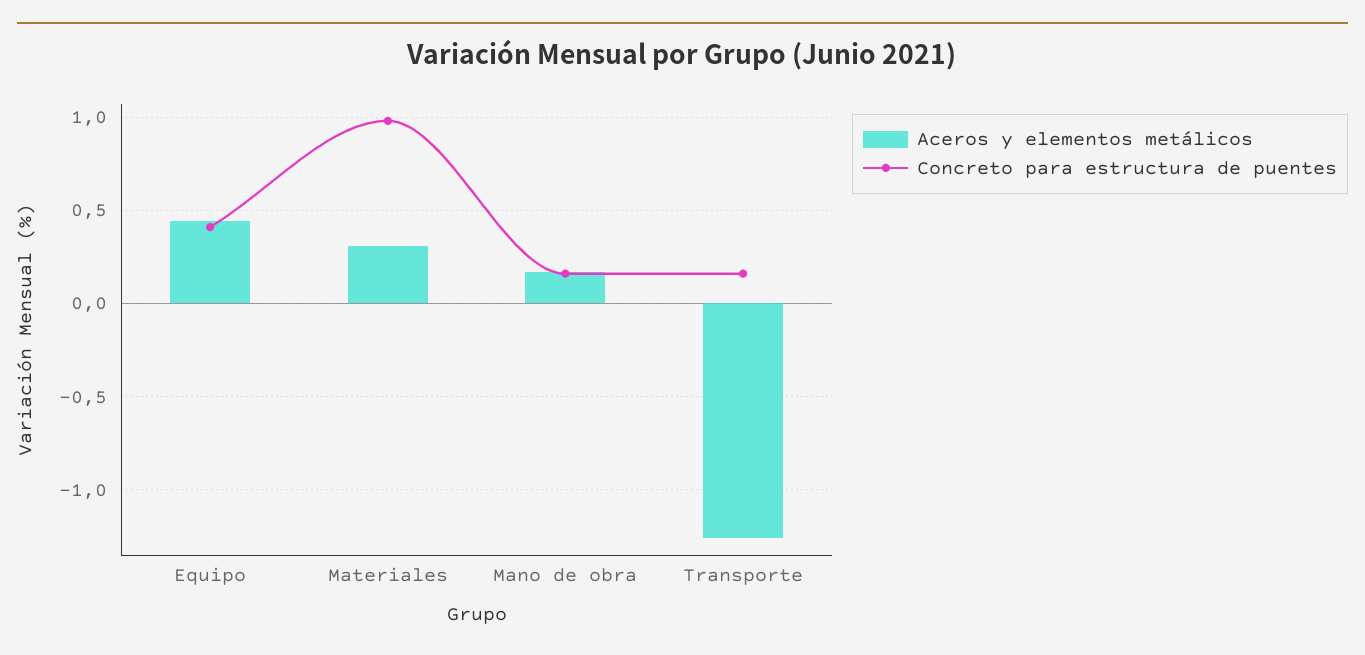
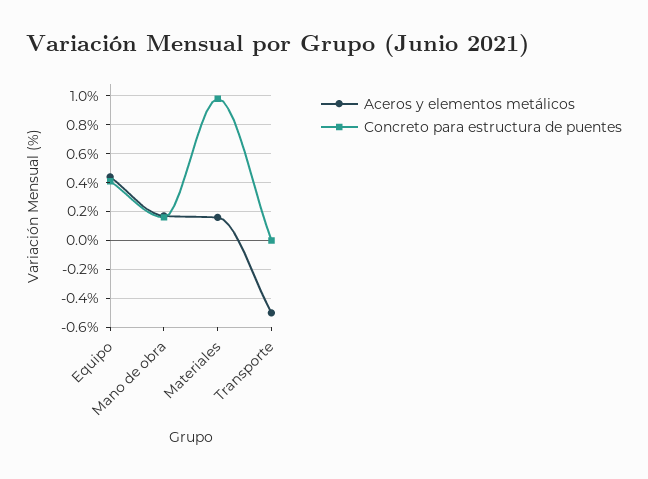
Aceros y elementos metálicos, Materiales: 0.3 -> 0.15
Aceros y elementos metálicos, Transporte: -1.25 -> -0.5
Concreto para estructura de puentes, Transporte: 0.15 -> 0

